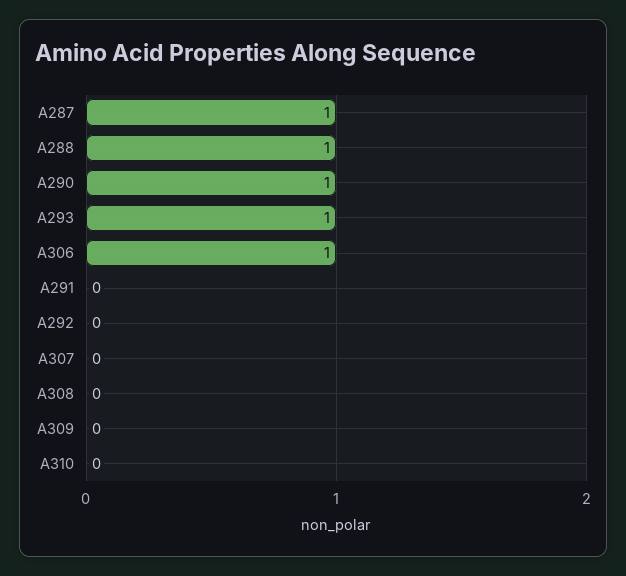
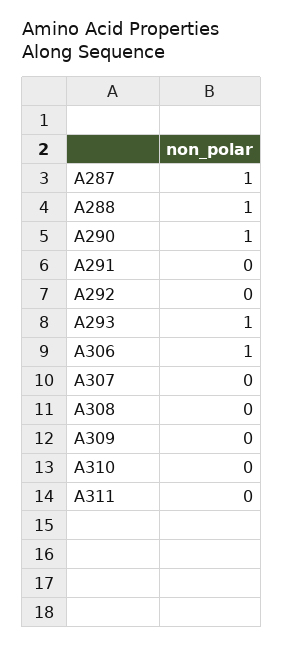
A311: none -> 0

